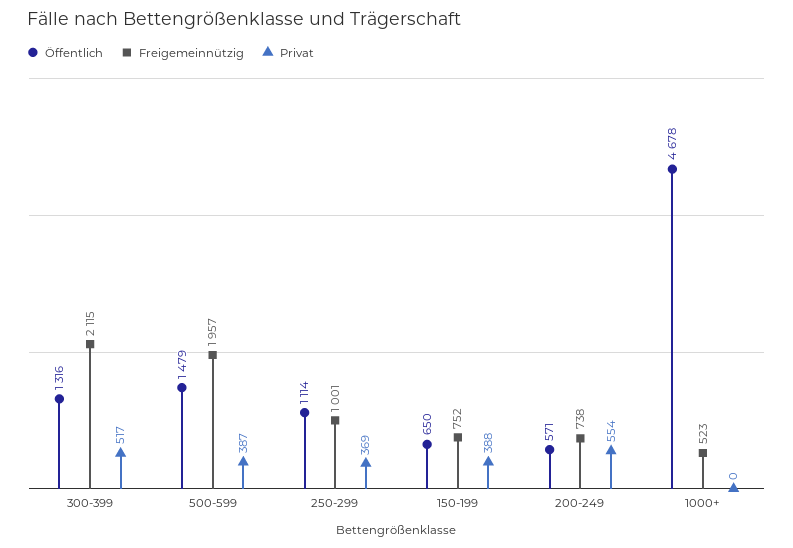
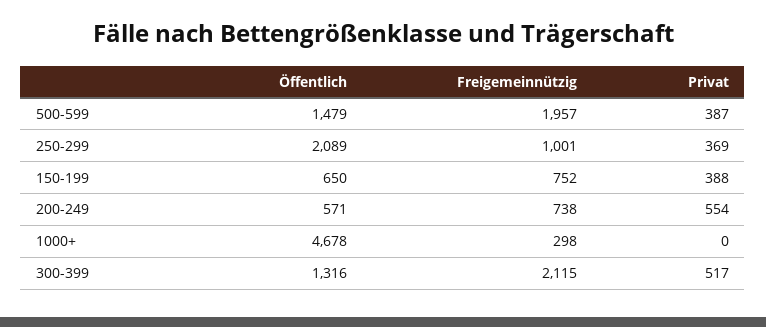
Öffentlich, 250-299: 1114 -> 2089
Freigemeinnützig, 1000+: 523 -> 298

